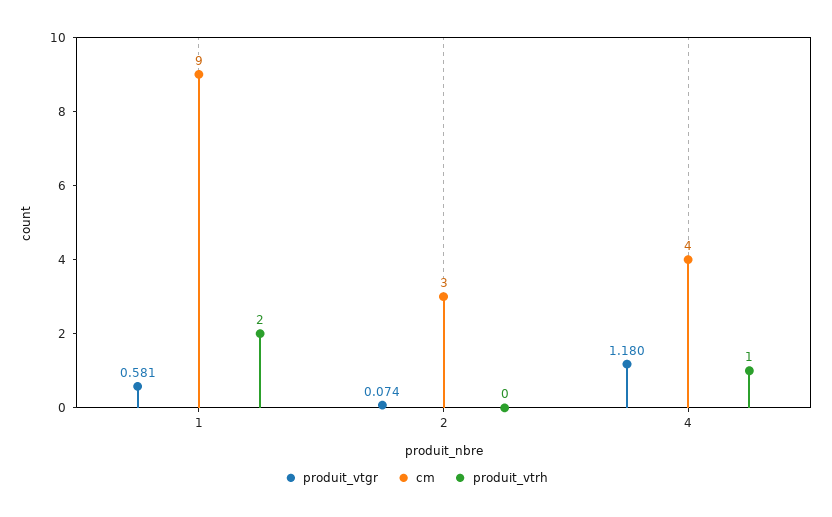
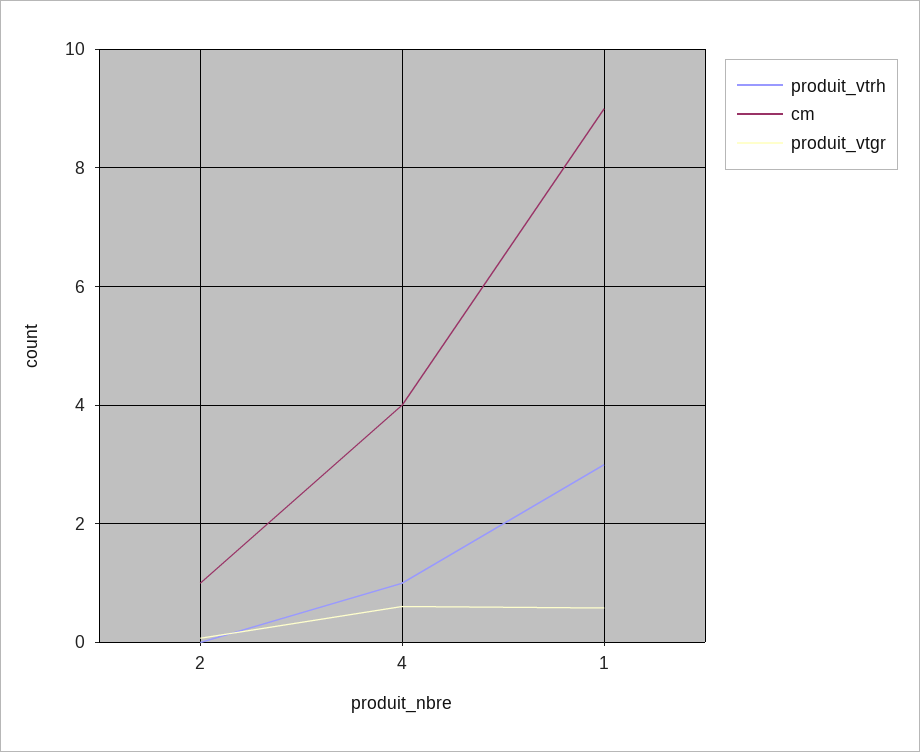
produit_vtrh, 1: 2 -> 3
cm, 2: 3 -> 1
produit_vtgr, 4: 1.18 -> 0.6

